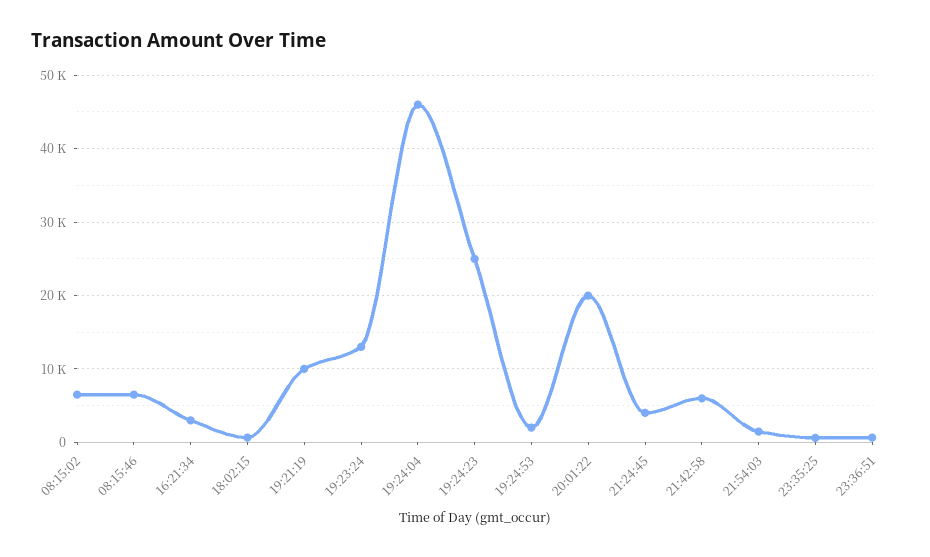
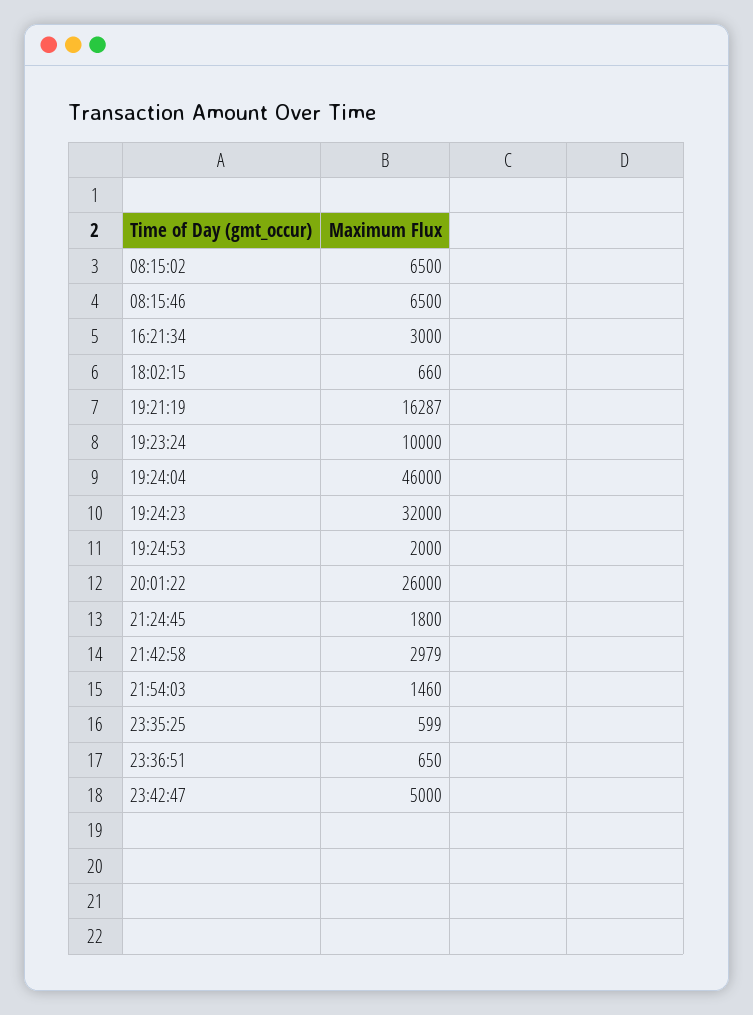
19:21:19: 10000 -> 16287
19:23:24: 13000 -> 10000
19:24:23: 25000 -> 32000
20:01:22: 20000 -> 26000
21:24:45: 4000 -> 1800
21:42:58: 6000 -> 2979
23:42:47: none -> 5000

